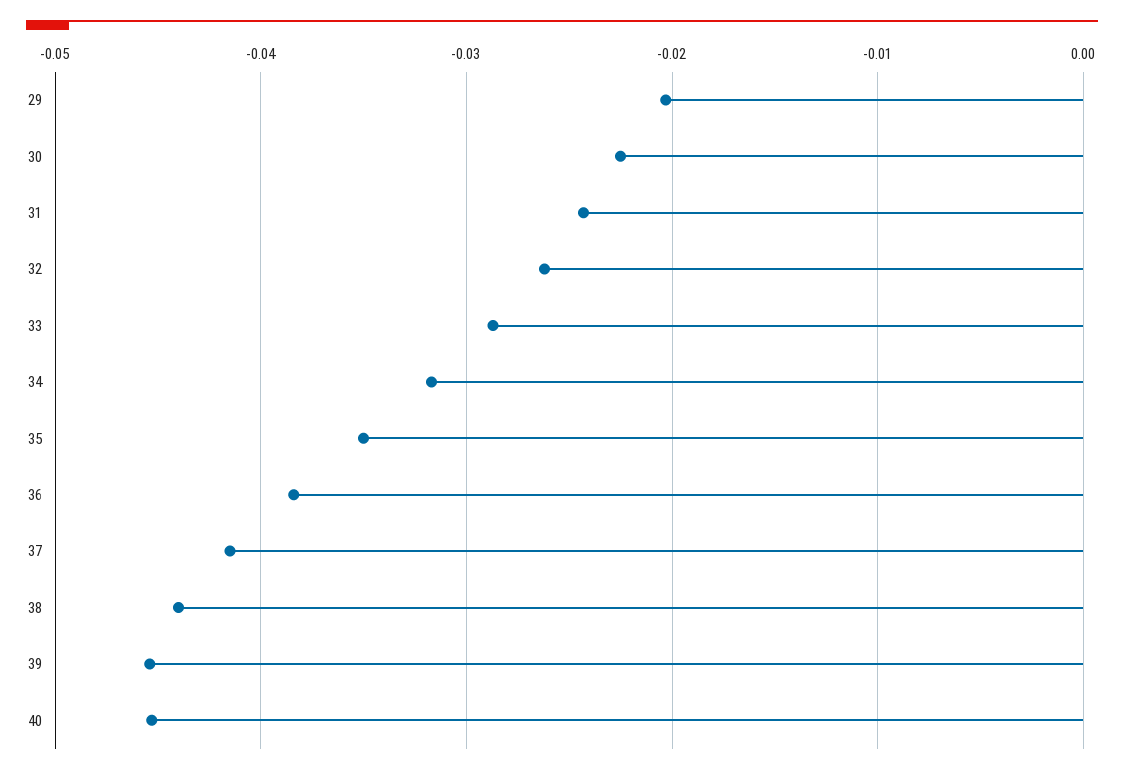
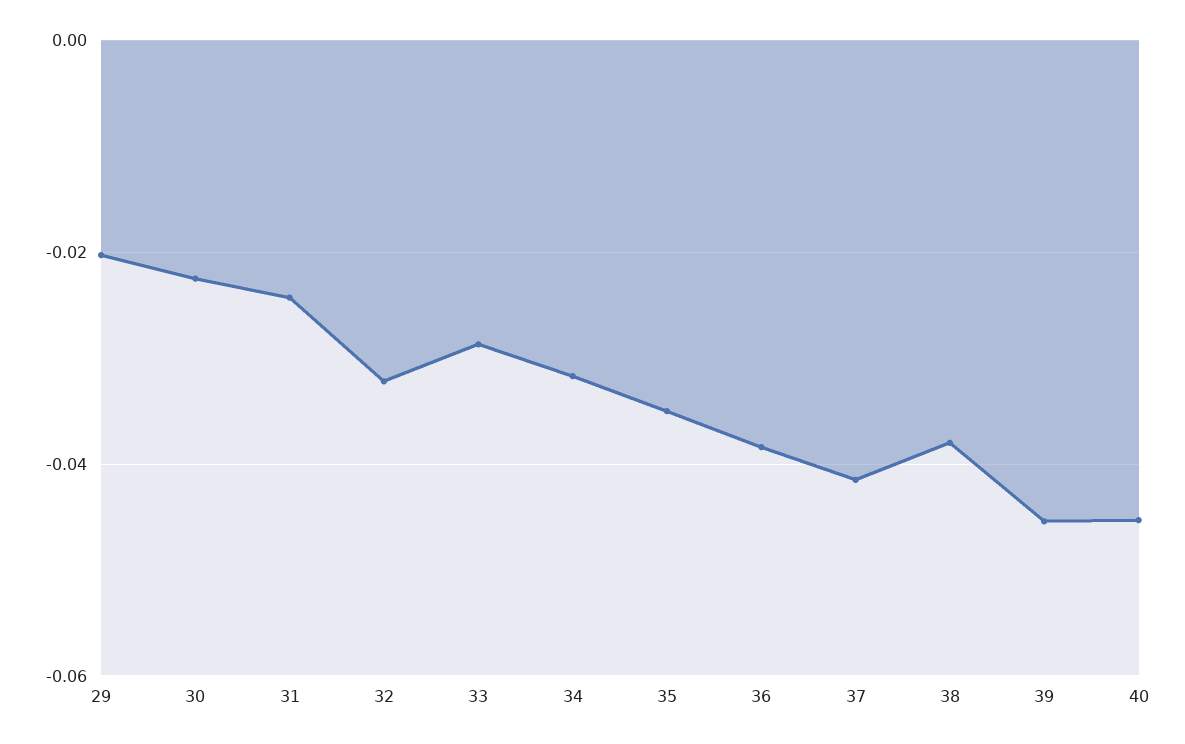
32: -0.026 -> -0.032
38: -0.044 -> -0.038

